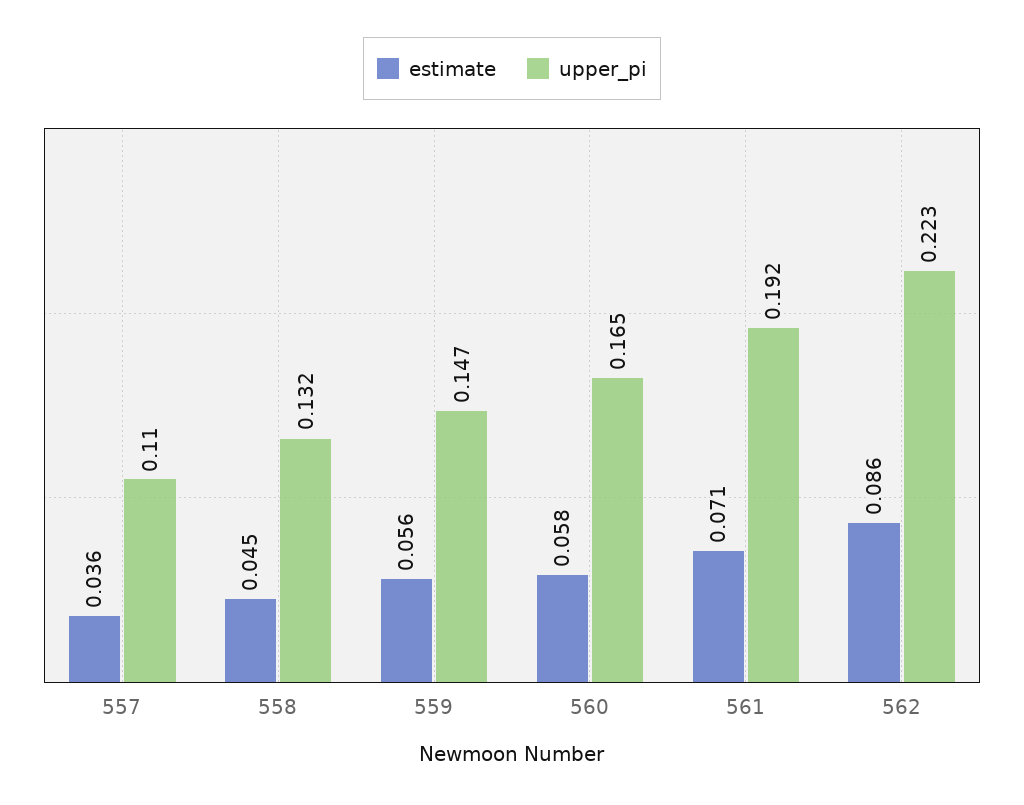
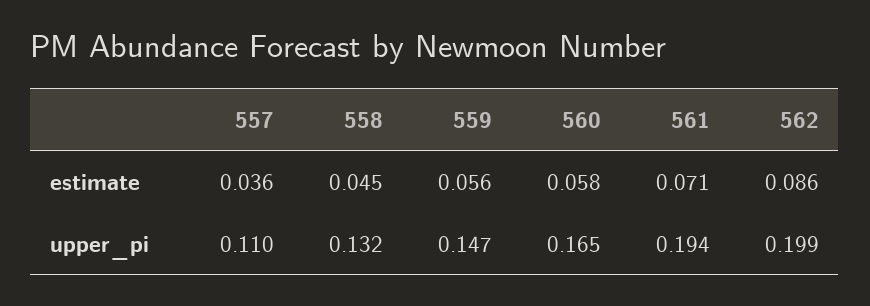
upper_pi, 561: 0.192 -> 0.194
upper_pi, 562: 0.223 -> 0.199

